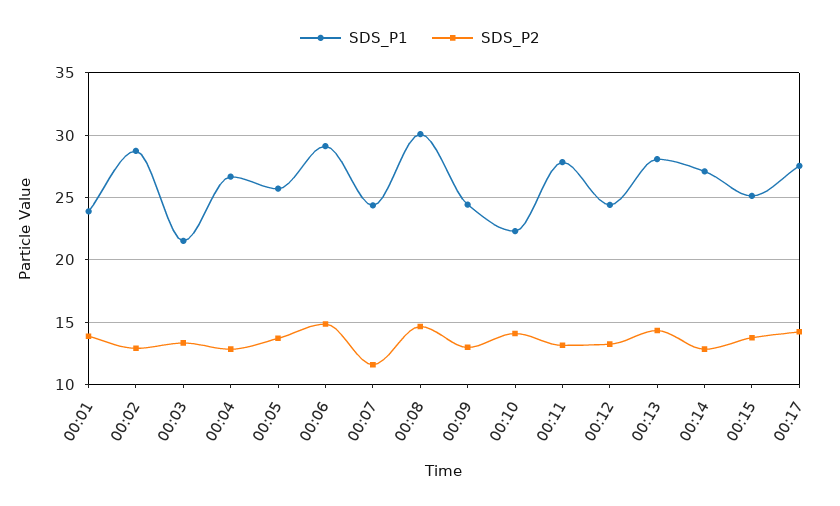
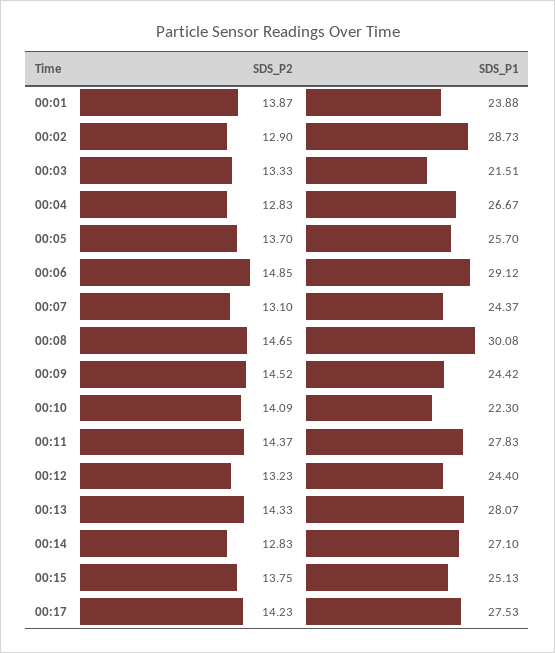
SDS_P2, 00:07: 11.5 -> 13.1
SDS_P2, 00:09: 13 -> 14.52
SDS_P2, 00:11: 13 -> 14.37

